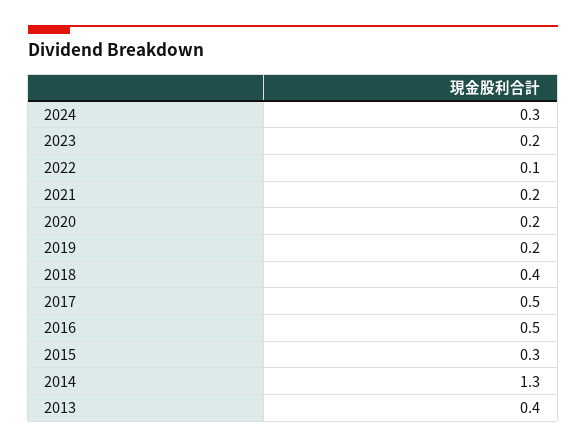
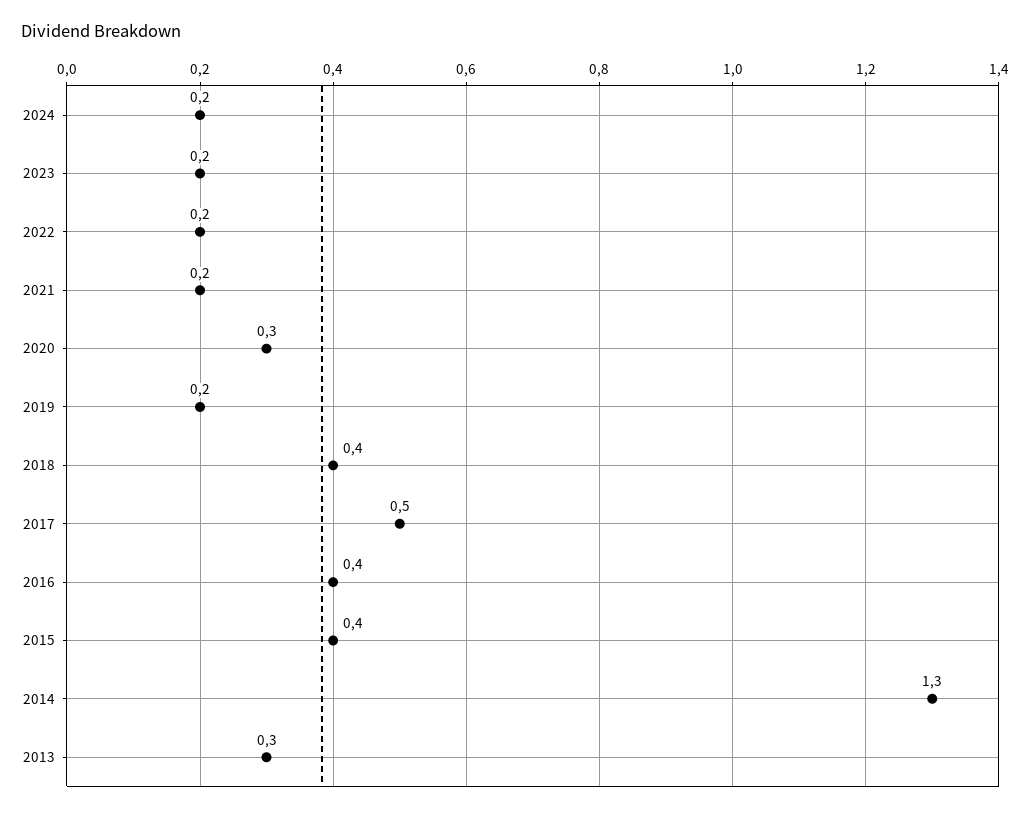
2024: 0.3 -> 0.2
2022: 0.1 -> 0.2
2020: 0.2 -> 0.3
2016: 0.5 -> 0.4
2015: 0.3 -> 0.4
2013: 0.4 -> 0.3

